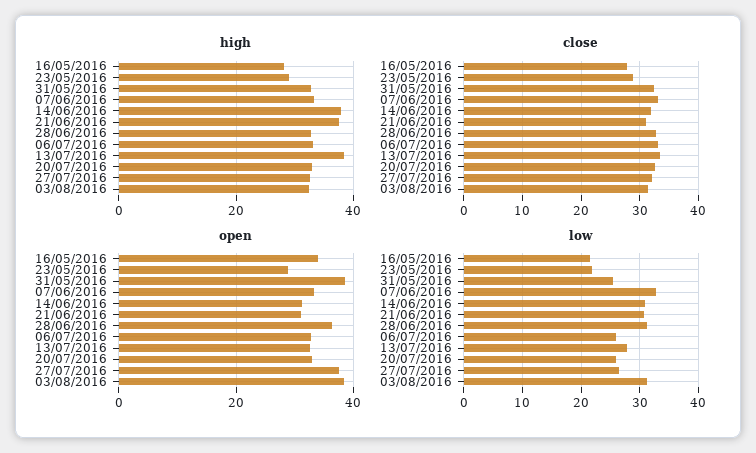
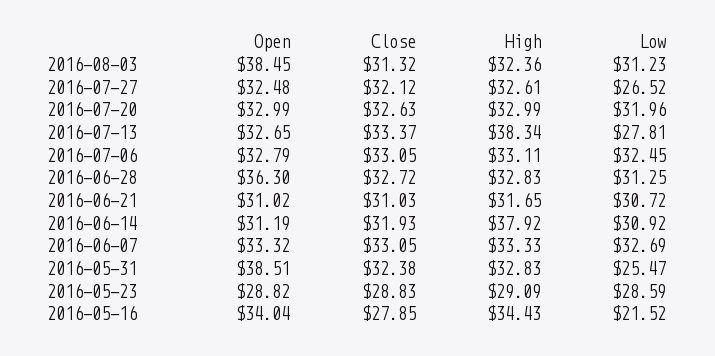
high, 16/05/2016: 28 -> 34.43
high, 21/06/2016: 38 -> 31.65
open, 27/07/2016: 38 -> 32.48
low, 23/05/2016: 22 -> 28.59
low, 06/07/2016: 26 -> 32.45
low, 20/07/2016: 26 -> 31.96

